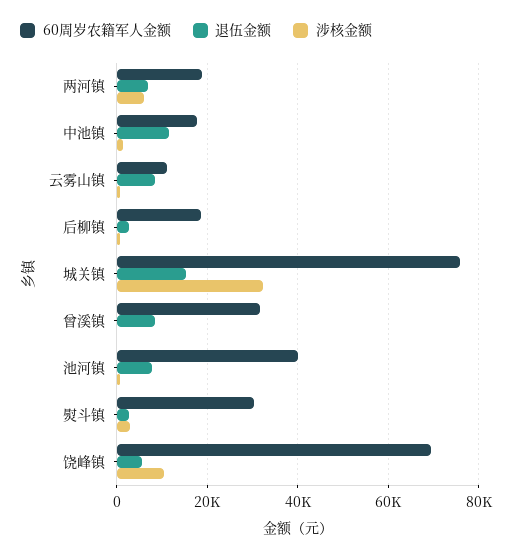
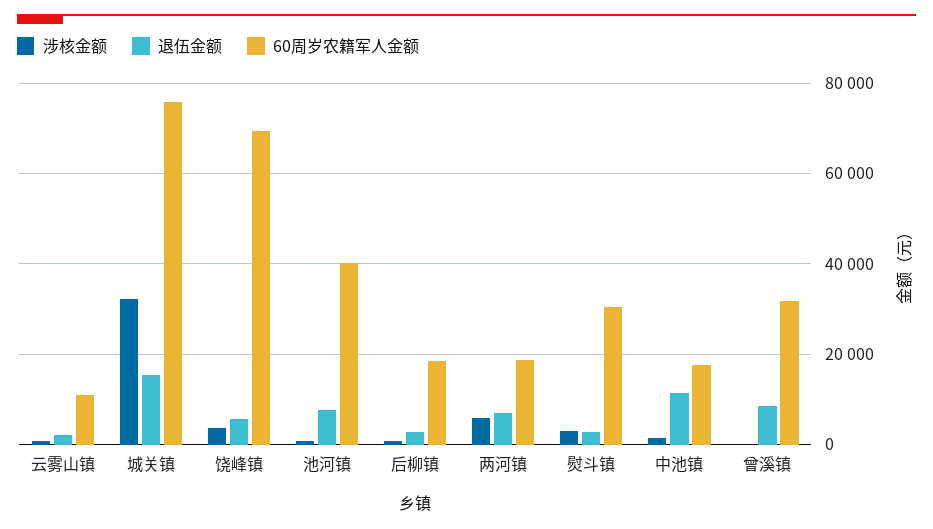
退伍金额, 云雾山镇: 8000 -> 2000
涉核金额, 饶峰镇: 10000 -> 4000

